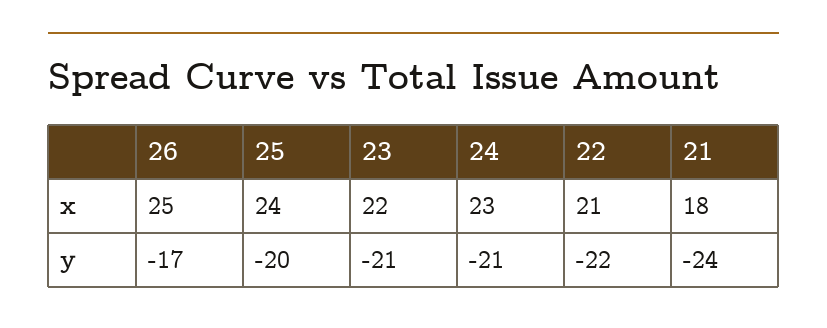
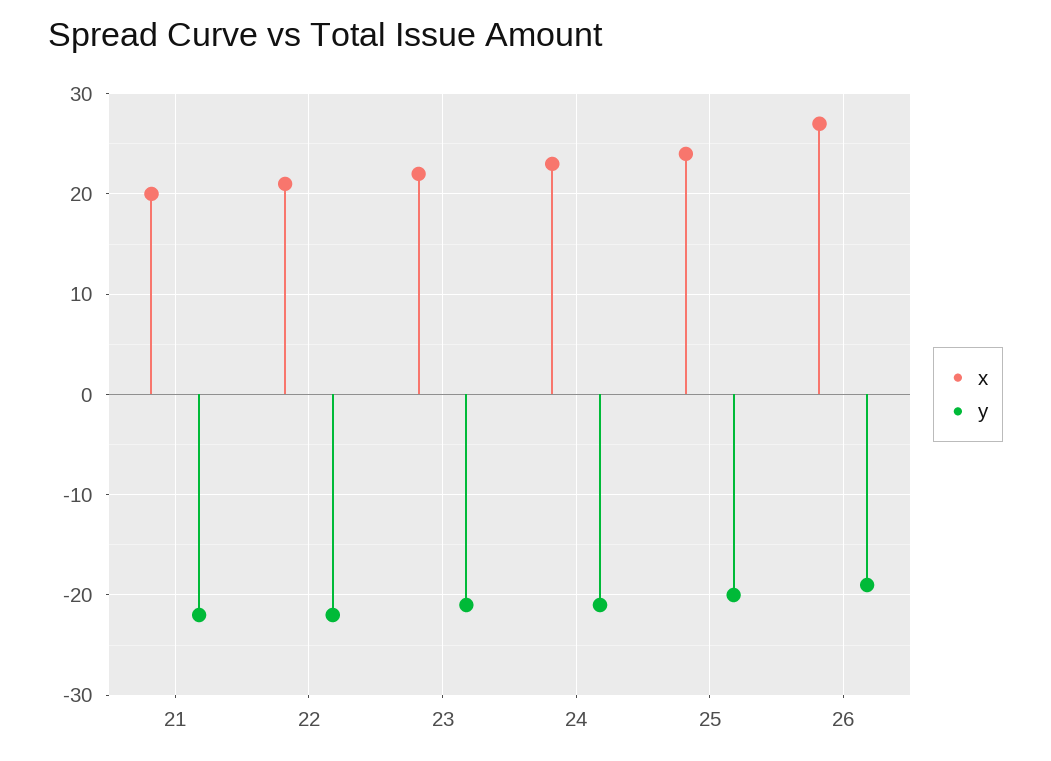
x, 26: 25 -> 27
x, 21: 18 -> 20
y, 26: -17 -> -19
y, 21: -24 -> -22

